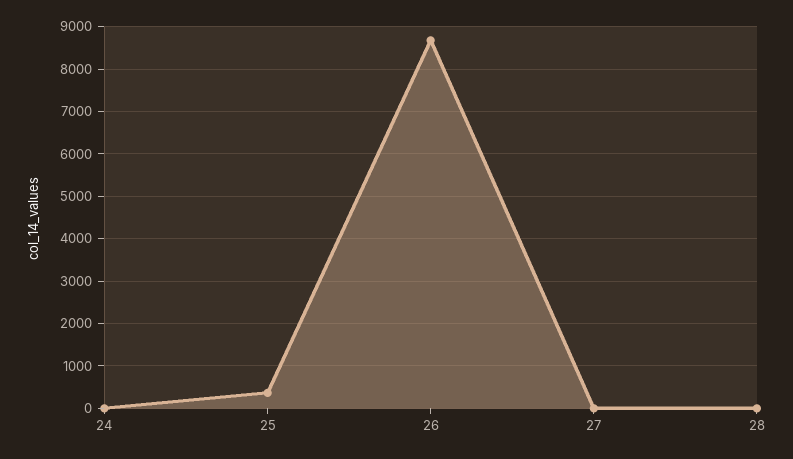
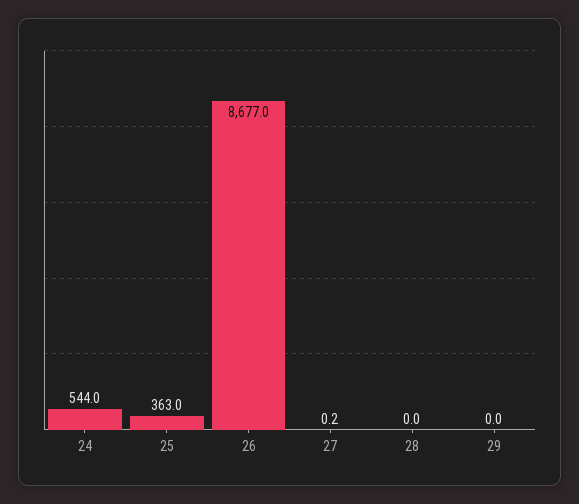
24: 0 -> 544
29: none -> 0

